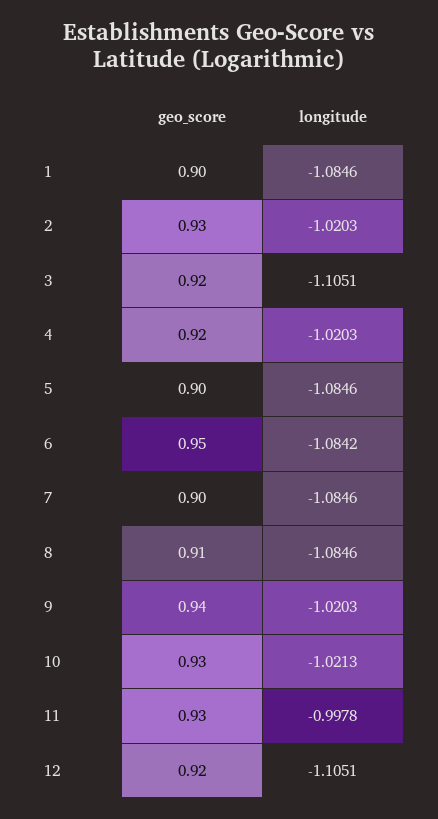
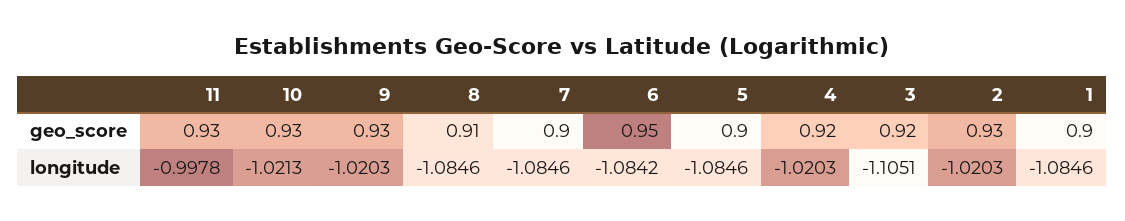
geo_score, 9: 0.94 -> 0.93
geo_score, 12: 0.92 -> none
longitude, 12: -1.1051 -> none

